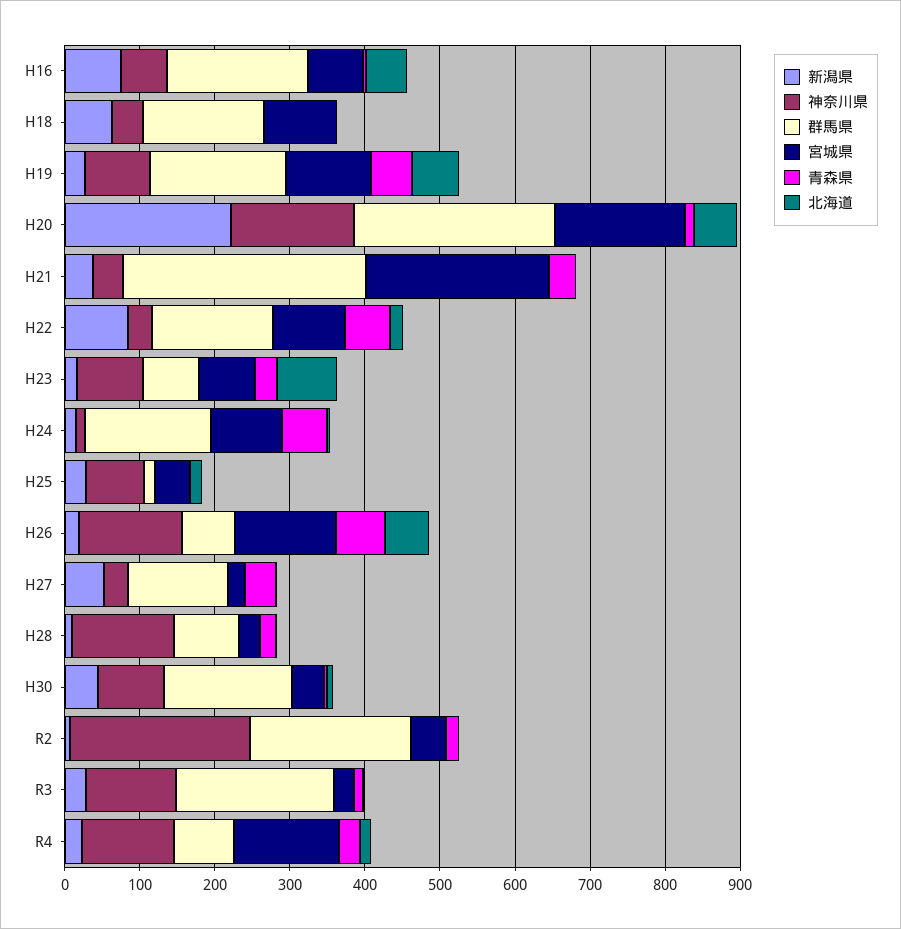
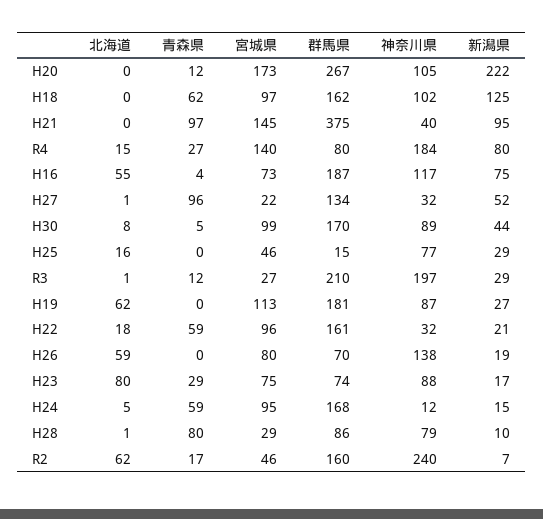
神奈川県, H16: 60 -> 117
新潟県, H18: 60 -> 125
神奈川県, H18: 40 -> 102
青森県, H18: 0 -> 62
青森県, H19: 60 -> 0
神奈川県, H20: 160 -> 105
北海道, H20: 60 -> 0
新潟県, H21: 40 -> 95
群馬県, H21: 320 -> 375
宮城県, H21: 240 -> 145
青森県, H21: 40 -> 97
新潟県, H22: 80 -> 21
宮城県, H26: 140 -> 80
青森県, H26: 60 -> 0
青森県, H27: 40 -> 96
神奈川県, H28: 140 -> 79
青森県, H28: 20 -> 80
宮城県, H30: 40 -> 99
群馬県, R2: 220 -> 160
北海道, R2: 0 -> 62
神奈川県, R3: 120 -> 197
新潟県, R4: 20 -> 80
神奈川県, R4: 120 -> 184

